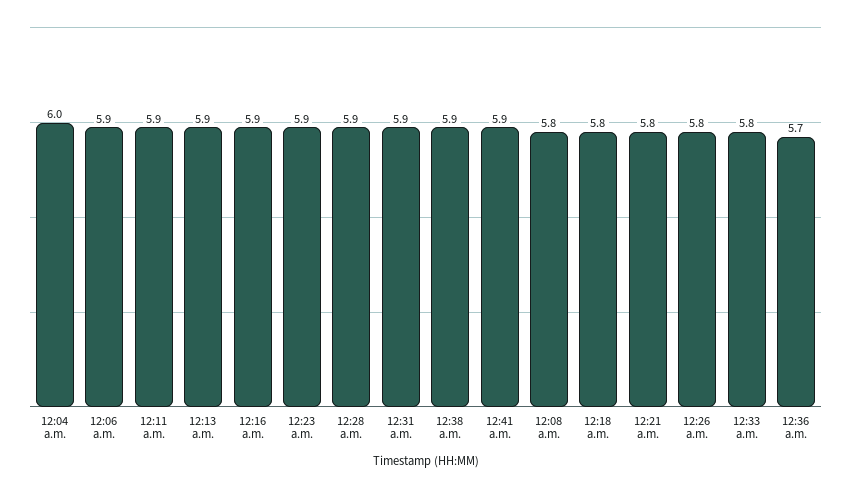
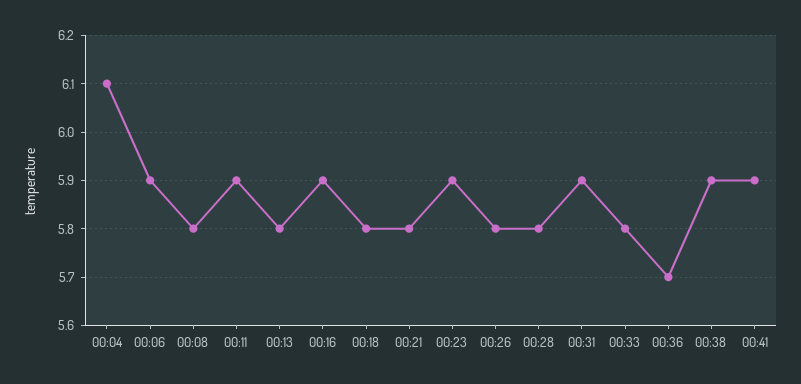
12:04 a.m.: 6 -> 6.1
12:13 a.m.: 5.9 -> 5.8
12:28 a.m.: 5.9 -> 5.8

